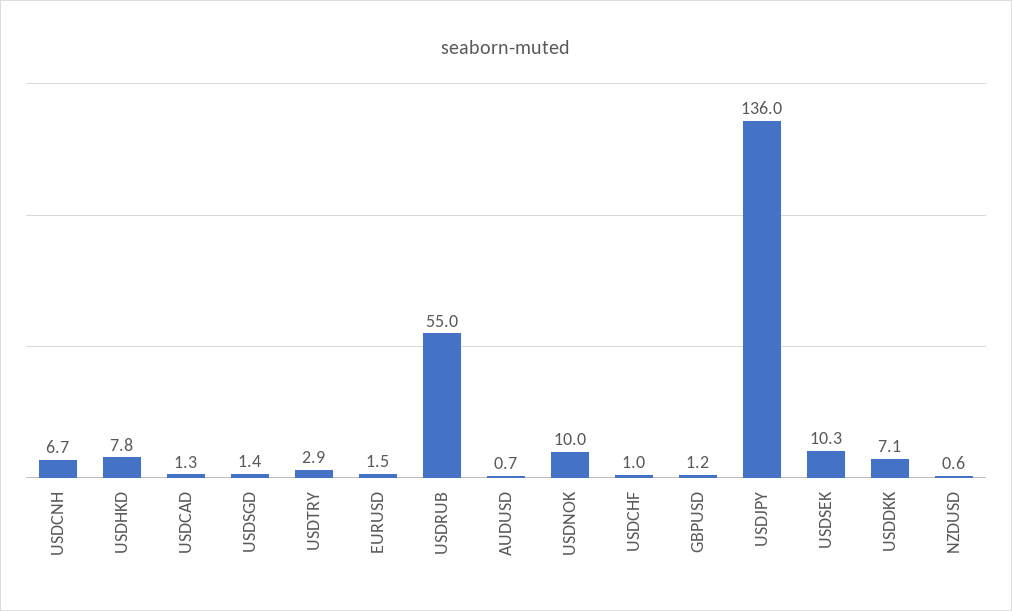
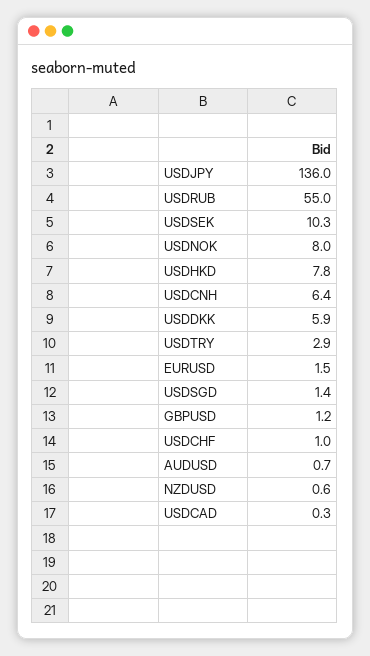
USDCNH: 6.7 -> 6.4
USDCAD: 1.3 -> 0.3
USDNOK: 10 -> 8
USDDKK: 7.1 -> 5.9

